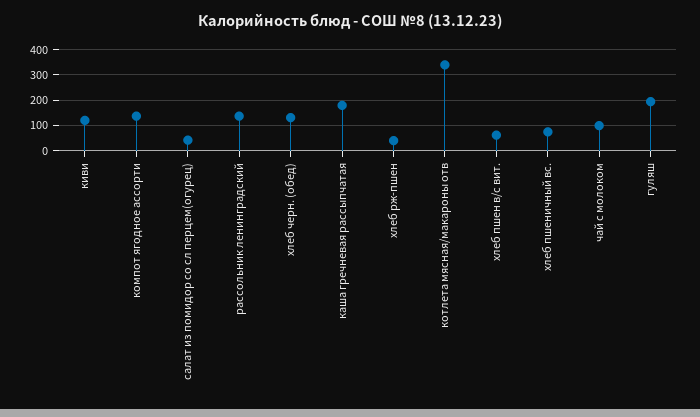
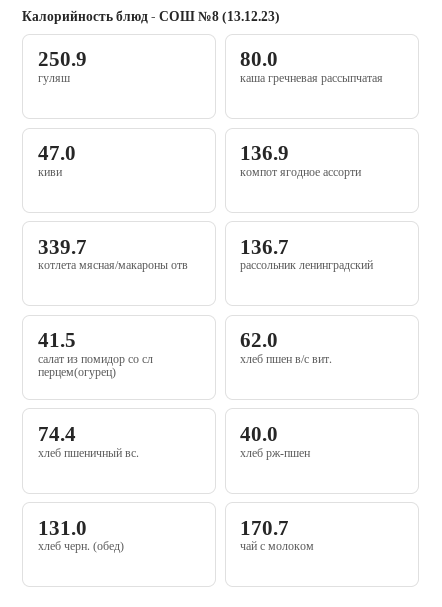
киви: 125 -> 47
каша гречневая рассыпчатая: 175 -> 80
чай с молоком: 100 -> 170.7
гуляш: 200 -> 250.9

